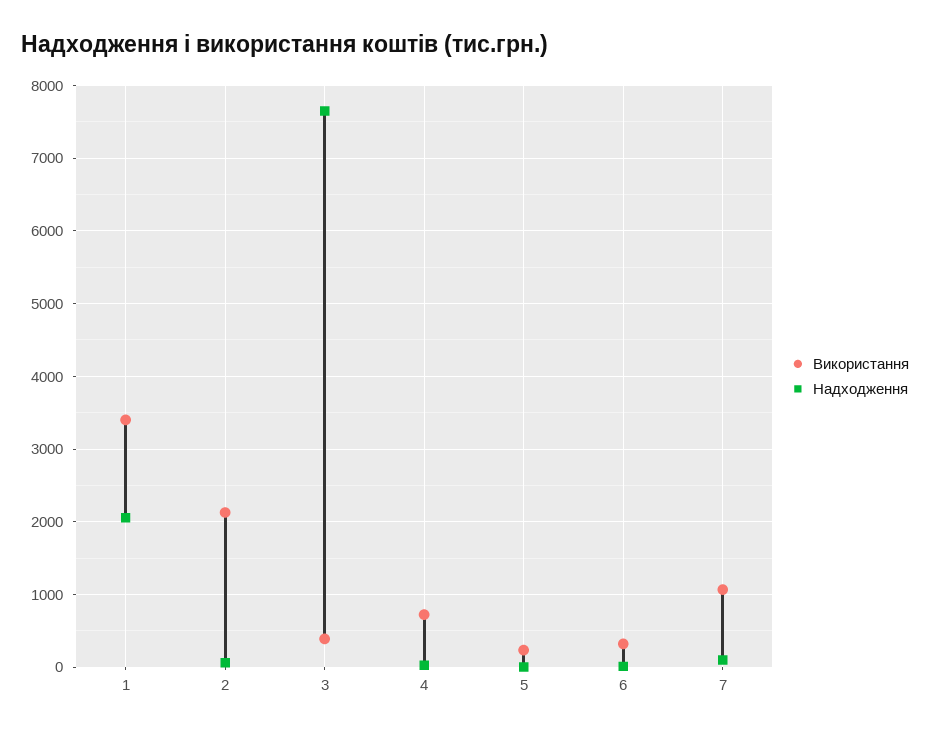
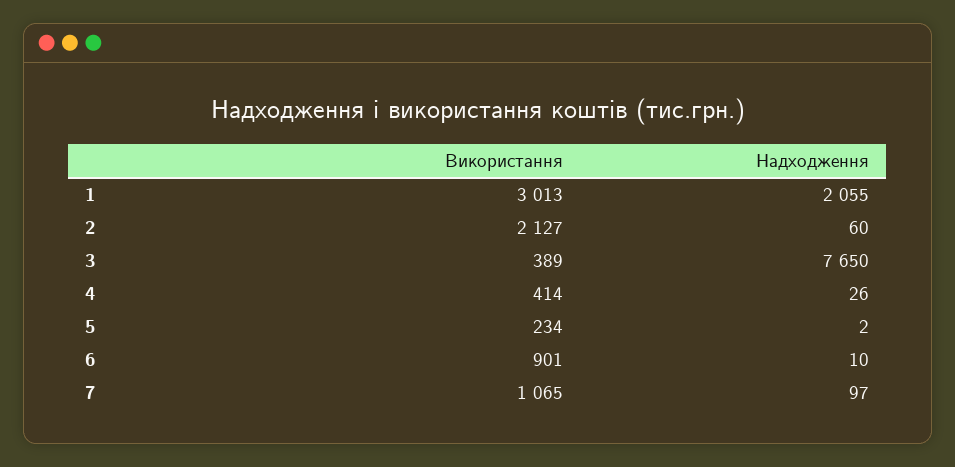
Використання, 1: 3400 -> 3013
Використання, 4: 700 -> 414
Використання, 6: 300 -> 901

